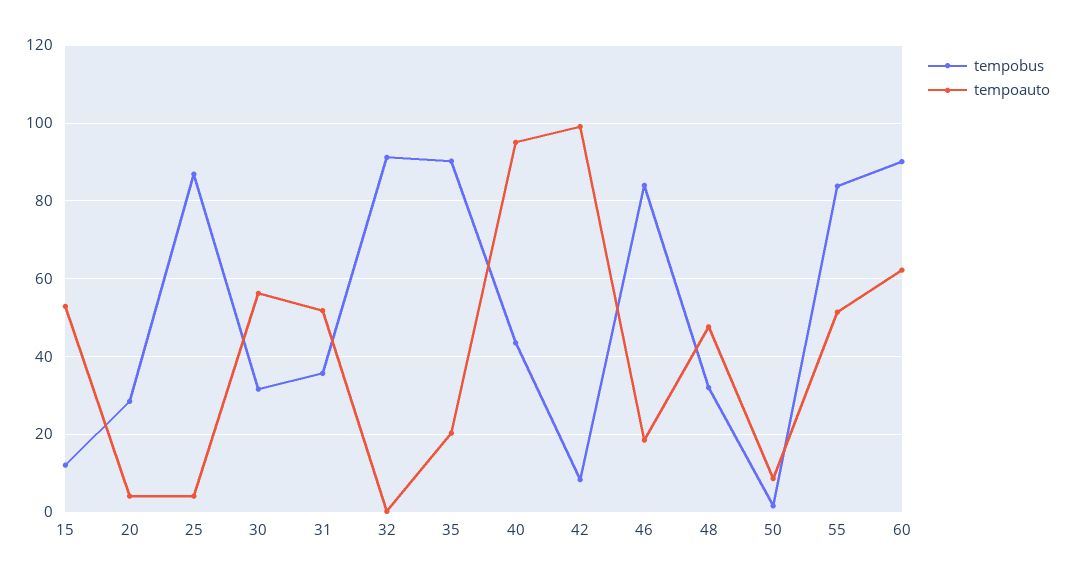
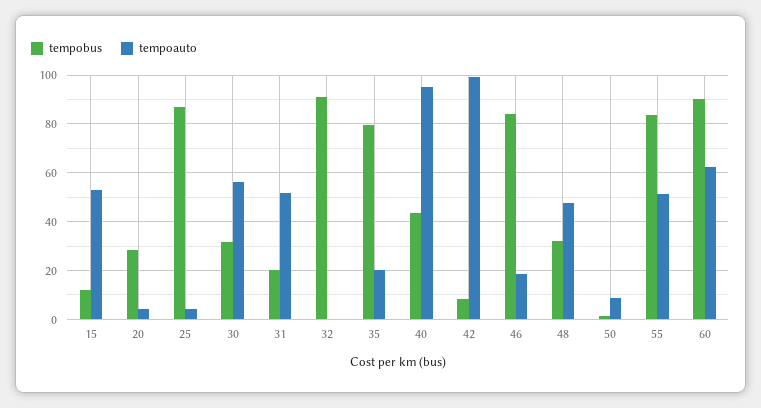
tempobus, 31: 36 -> 20
tempobus, 35: 90 -> 80

